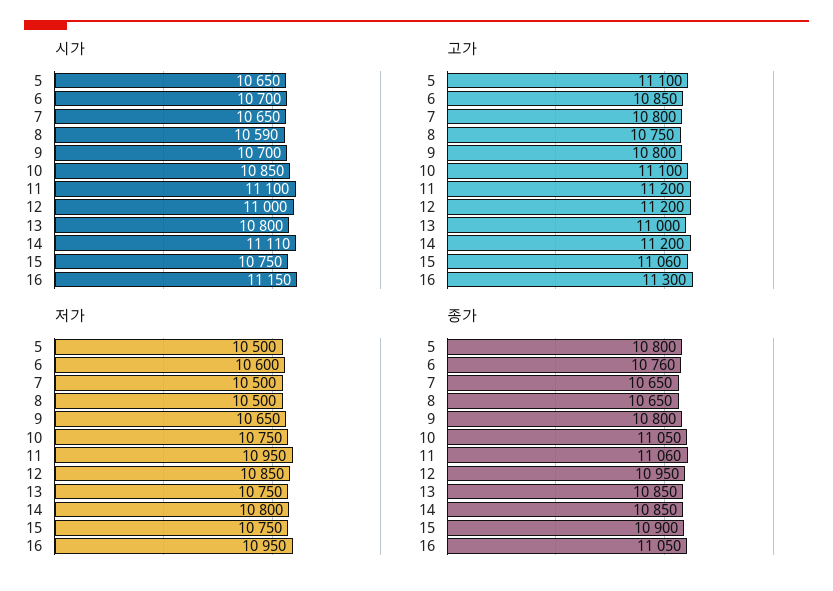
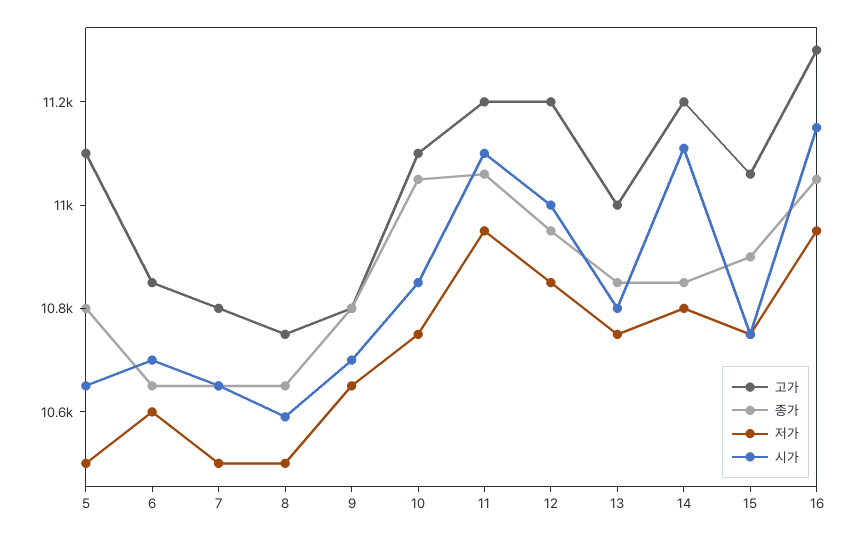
종가, 6: 10760 -> 10650

